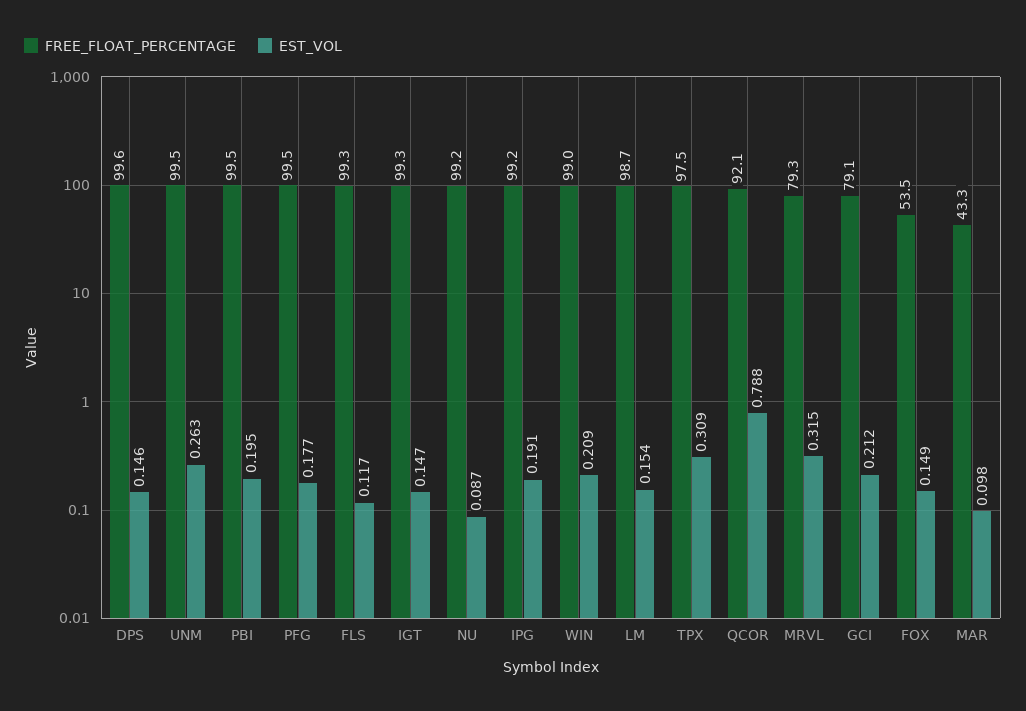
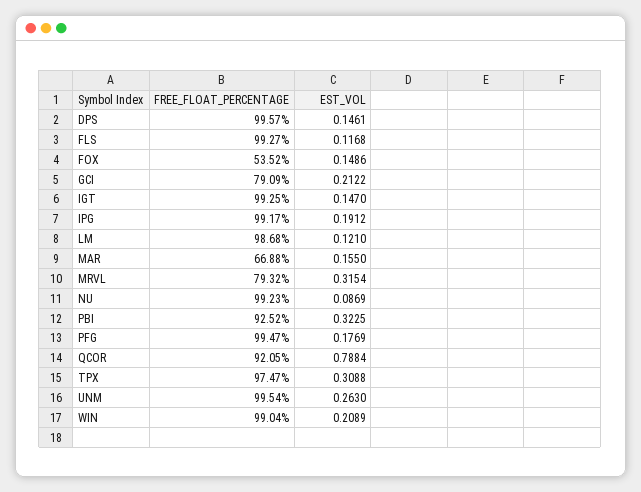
FREE_FLOAT_PERCENTAGE, PBI: 99.5 -> 92.52
EST_VOL, PBI: 0.195 -> 0.3225
EST_VOL, LM: 0.154 -> 0.121
FREE_FLOAT_PERCENTAGE, MAR: 43.3 -> 66.88
EST_VOL, MAR: 0.098 -> 0.155

